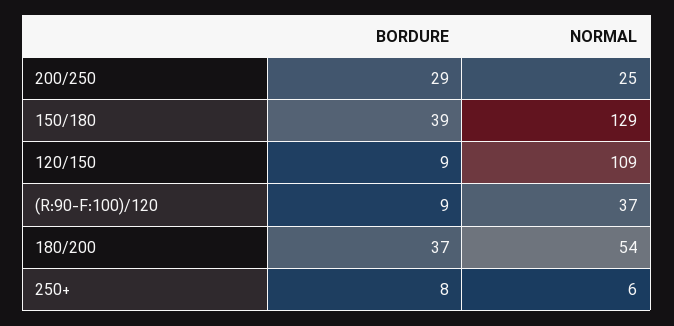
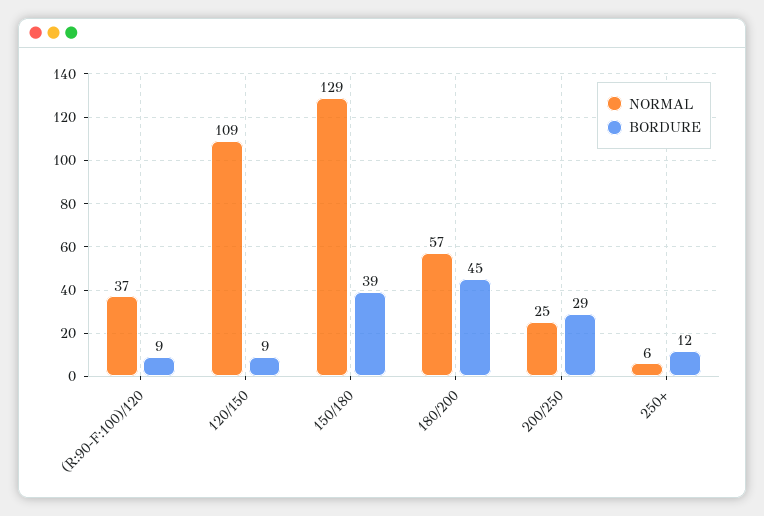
BORDURE, 180/200: 37 -> 45
NORMAL, 180/200: 54 -> 57
BORDURE, 250+: 8 -> 12

